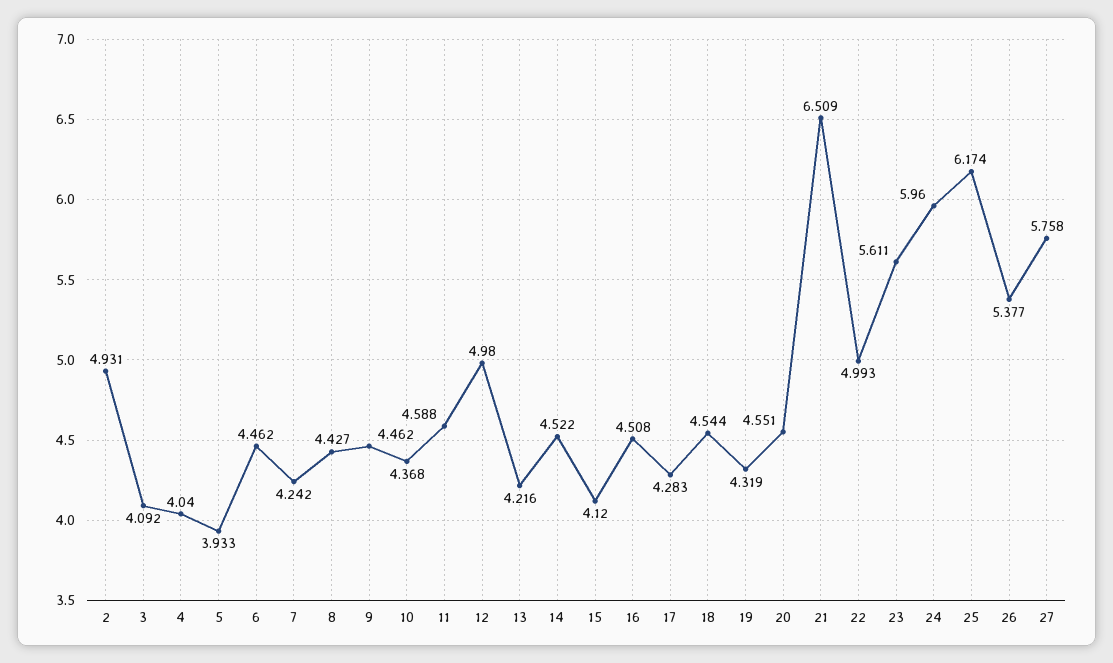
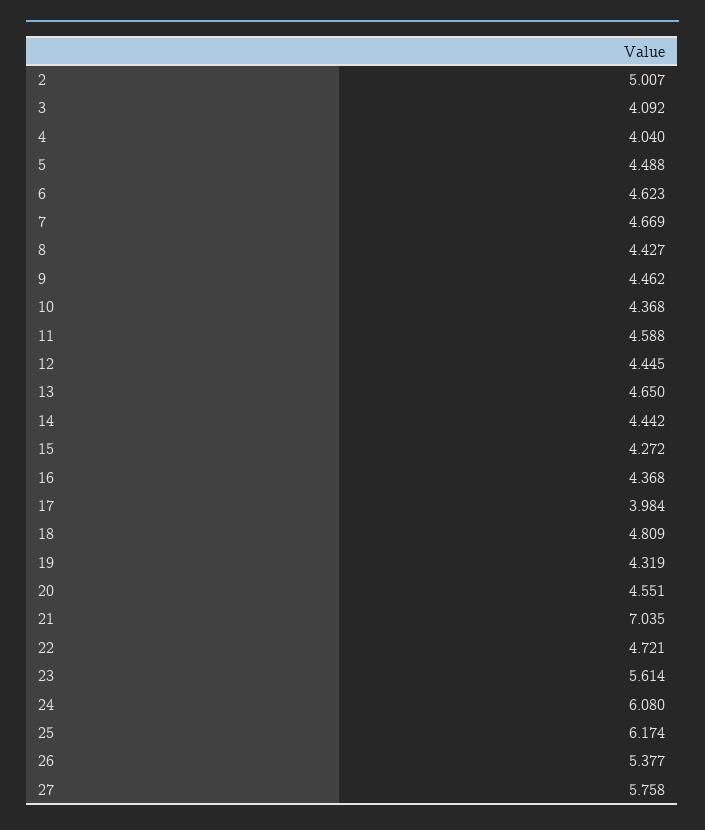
2: 4.931 -> 5.007
5: 3.933 -> 4.488
6: 4.462 -> 4.623
7: 4.242 -> 4.669
12: 4.98 -> 4.445
13: 4.216 -> 4.65
14: 4.522 -> 4.442
15: 4.12 -> 4.272
16: 4.508 -> 4.368
17: 4.283 -> 3.984
18: 4.544 -> 4.809
21: 6.509 -> 7.035
22: 4.993 -> 4.721
23: 5.611 -> 5.614
24: 5.96 -> 6.08

